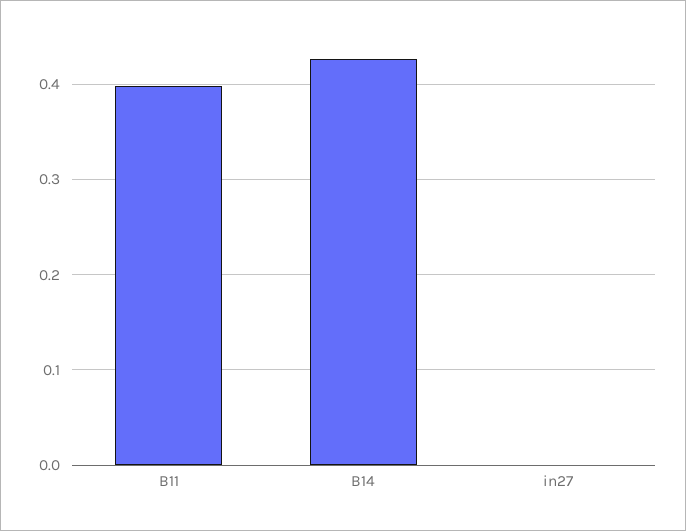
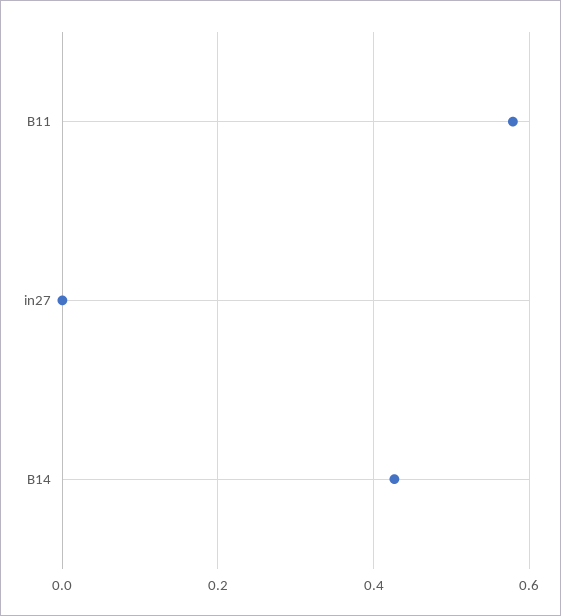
B11: 0.4 -> 0.58

